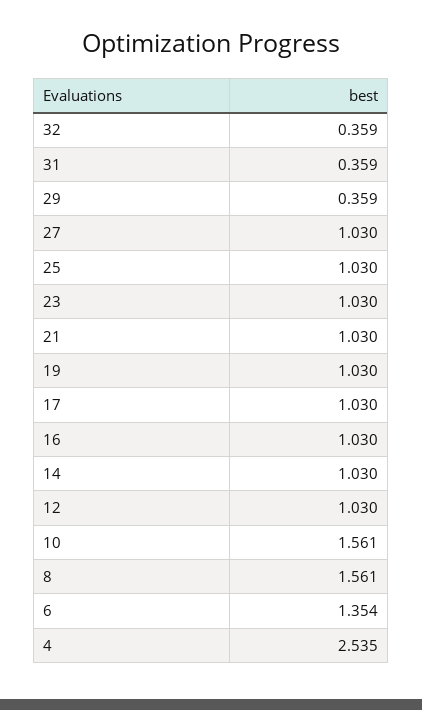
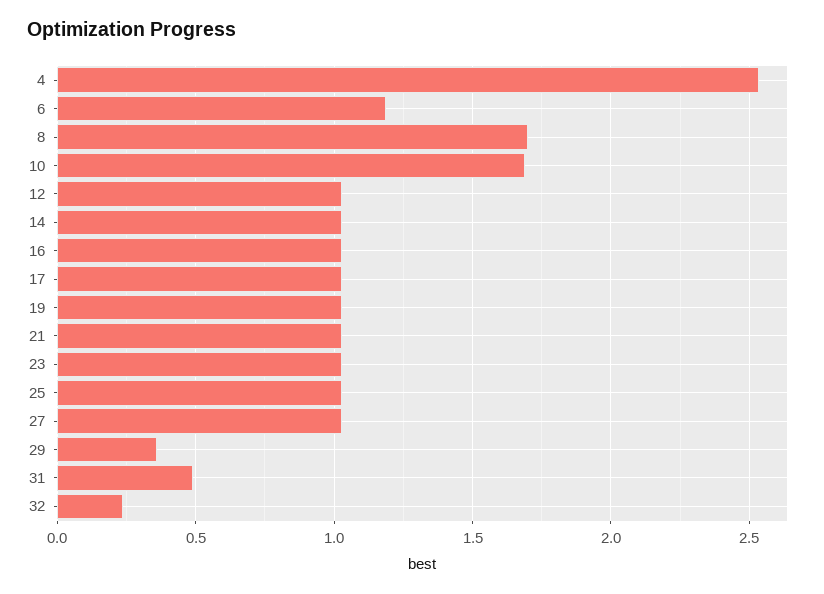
32: 0.359 -> 0.25
31: 0.359 -> 0.5
10: 1.561 -> 1.7
8: 1.561 -> 1.7
6: 1.354 -> 1.2

